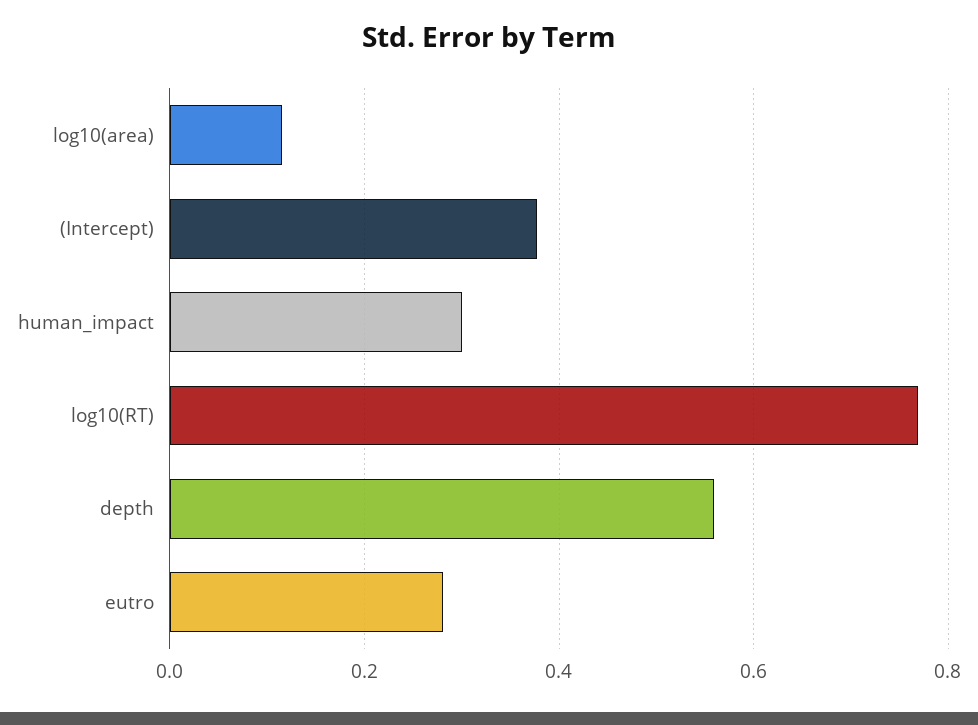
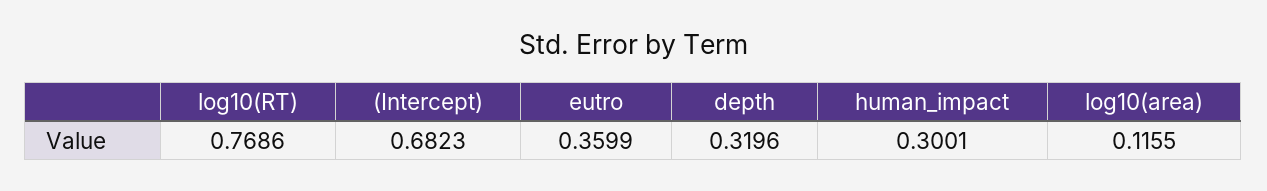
(Intercept): 0.38 -> 0.6823
depth: 0.56 -> 0.3196
eutro: 0.28 -> 0.3599

